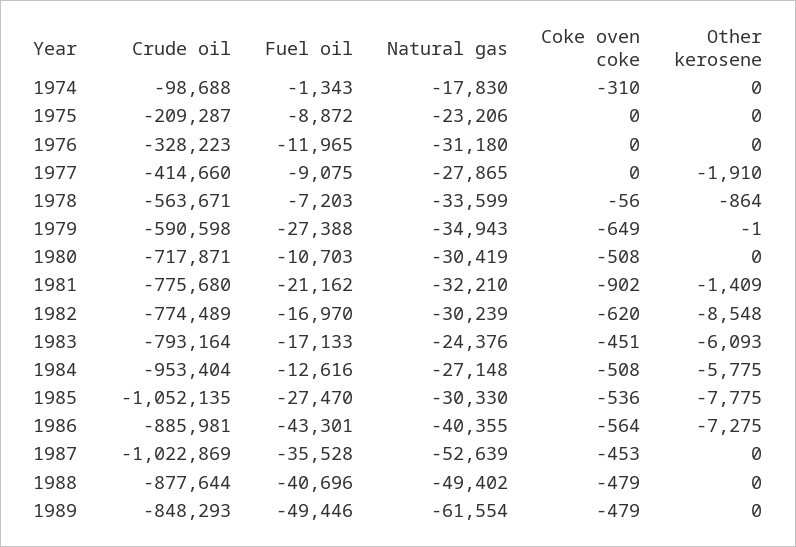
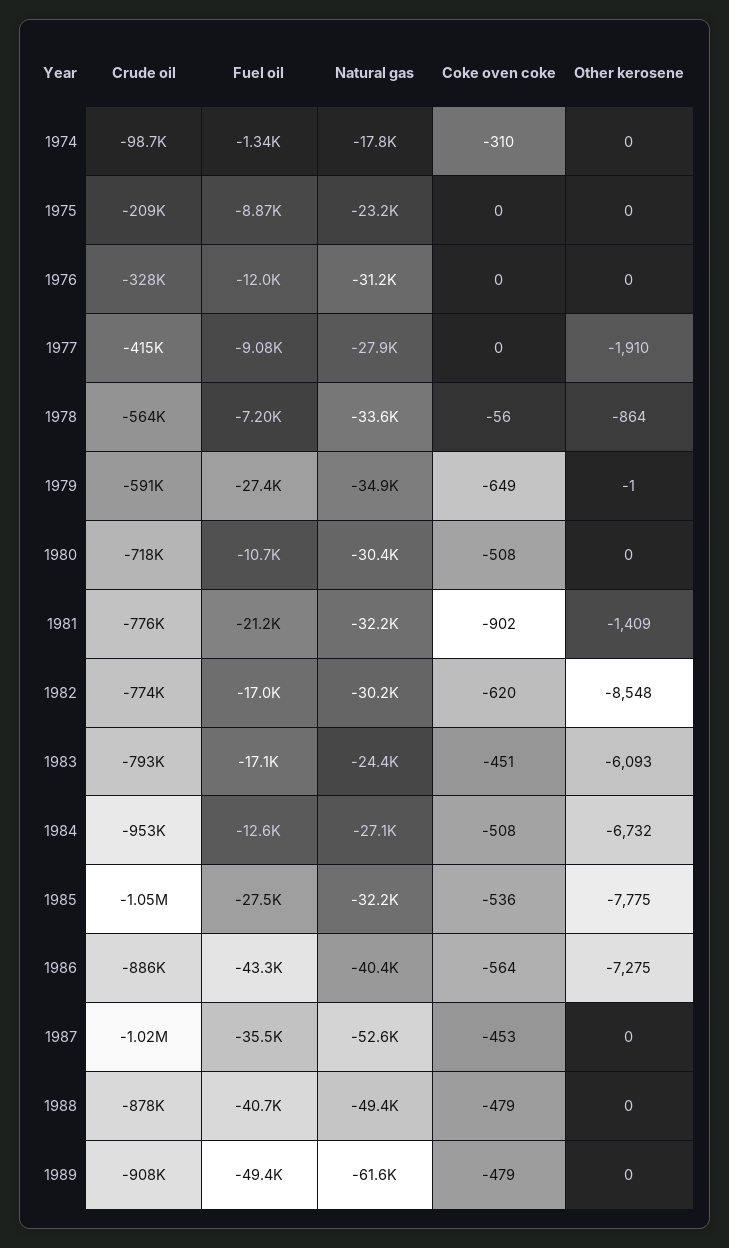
Other kerosene, 1984: -5775 -> -6732
Natural gas, 1985: -30330 -> -32200
Crude oil, 1989: -848293 -> -908000

